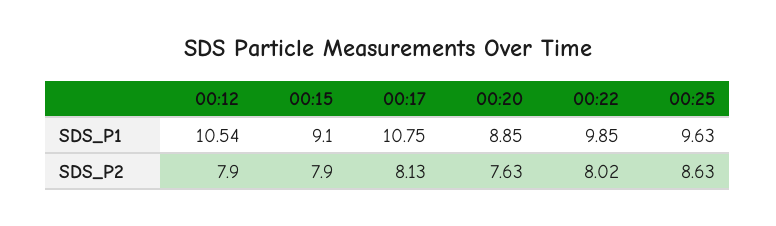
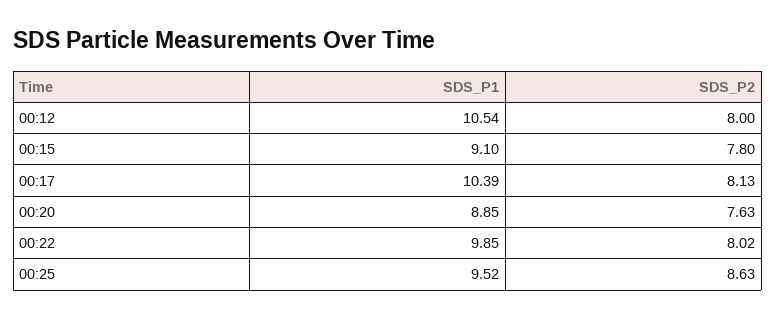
00:17, SDS_P1: 10.75 -> 10.39
00:25, SDS_P1: 9.63 -> 9.52
00:12, SDS_P2: 7.9 -> 8
00:15, SDS_P2: 7.9 -> 7.8

